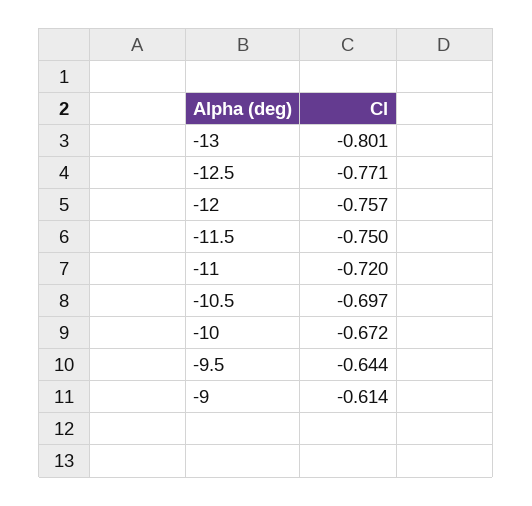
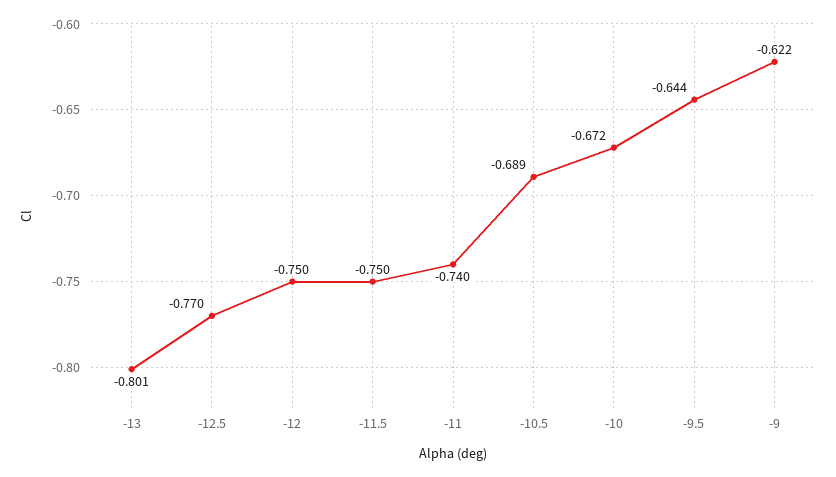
-12.5: -0.771 -> -0.77
-12: -0.757 -> -0.75
-11: -0.72 -> -0.74
-10.5: -0.697 -> -0.689
-9: -0.614 -> -0.622

